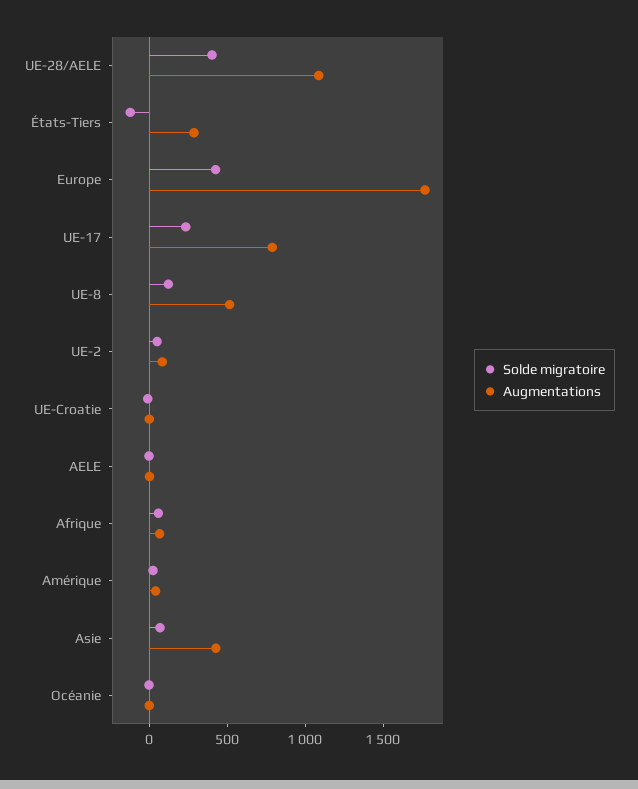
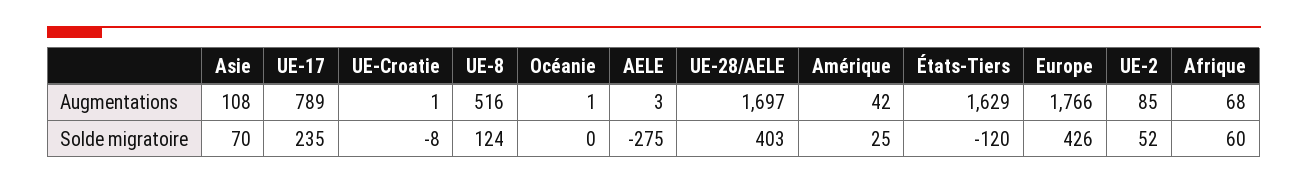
Augmentations, UE-28/AELE: 1100 -> 1697
Augmentations, États-Tiers: 300 -> 1629
Solde migratoire, AELE: 0 -> -275
Augmentations, Asie: 400 -> 108

